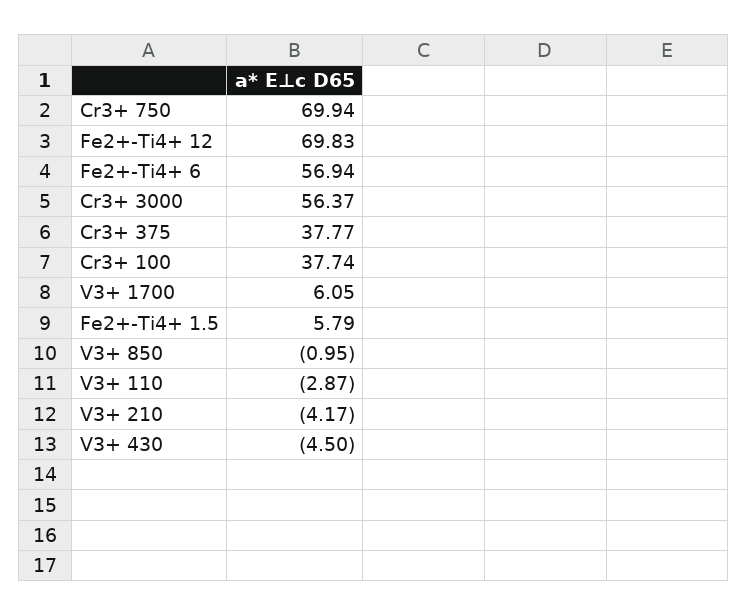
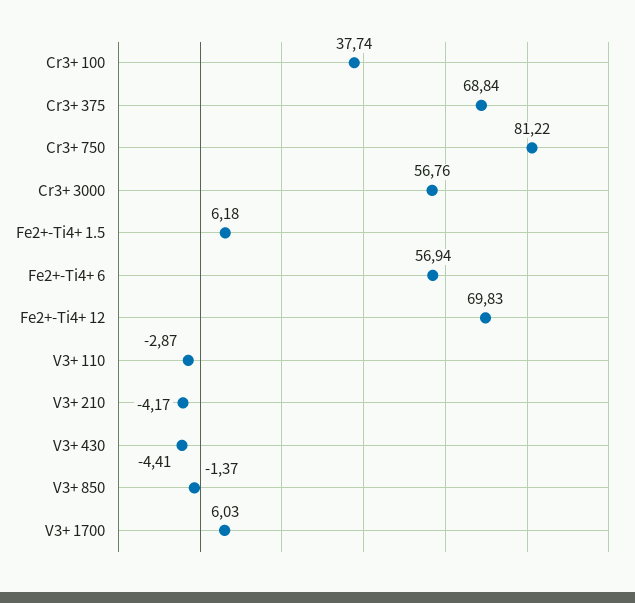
Cr3+ 750: 69.94 -> 81.22
Cr3+ 3000: 56.37 -> 56.76
Cr3+ 375: 37.77 -> 68.84
V3+ 1700: 6.05 -> 6.03
Fe2+-Ti4+ 1.5: 5.79 -> 6.18
V3+ 850: -0.95 -> -1.37
V3+ 430: -4.5 -> -4.41

